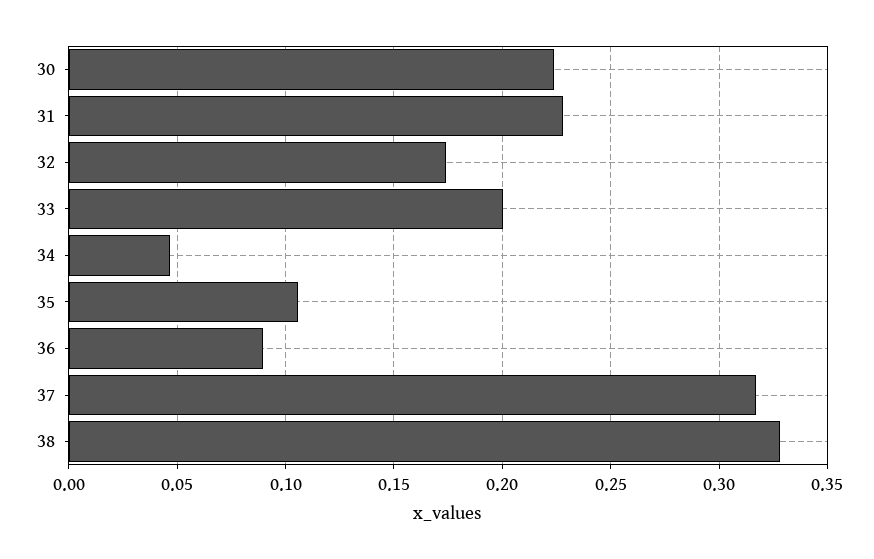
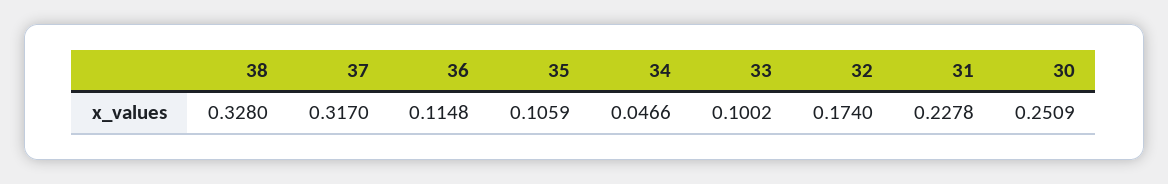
30: 0.225 -> 0.2509
33: 0.2 -> 0.1002
36: 0.09 -> 0.1148

